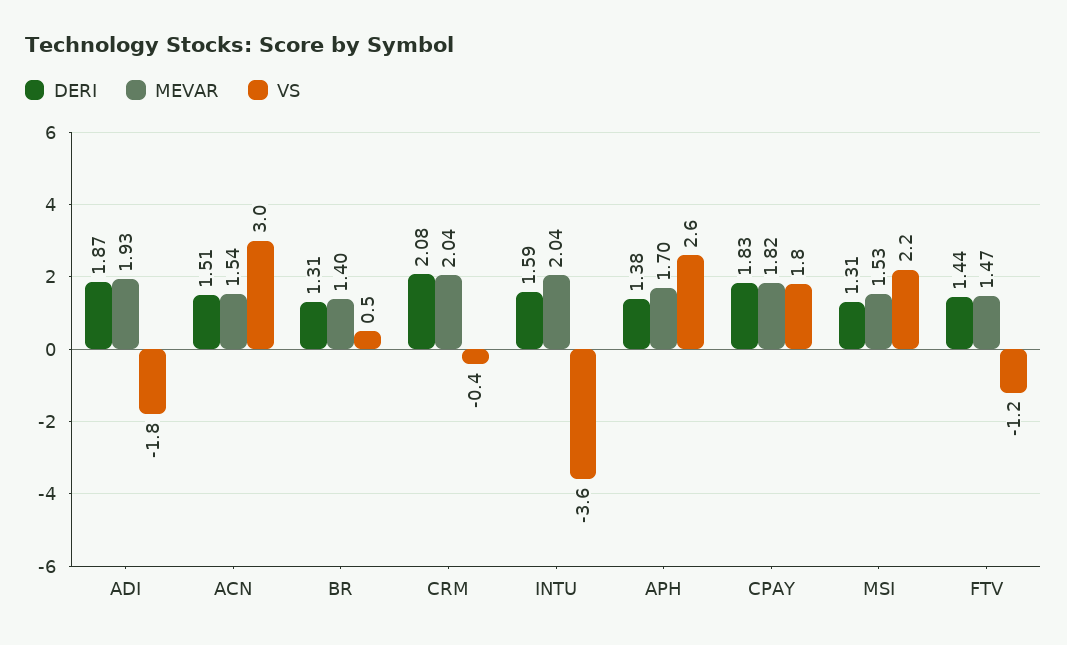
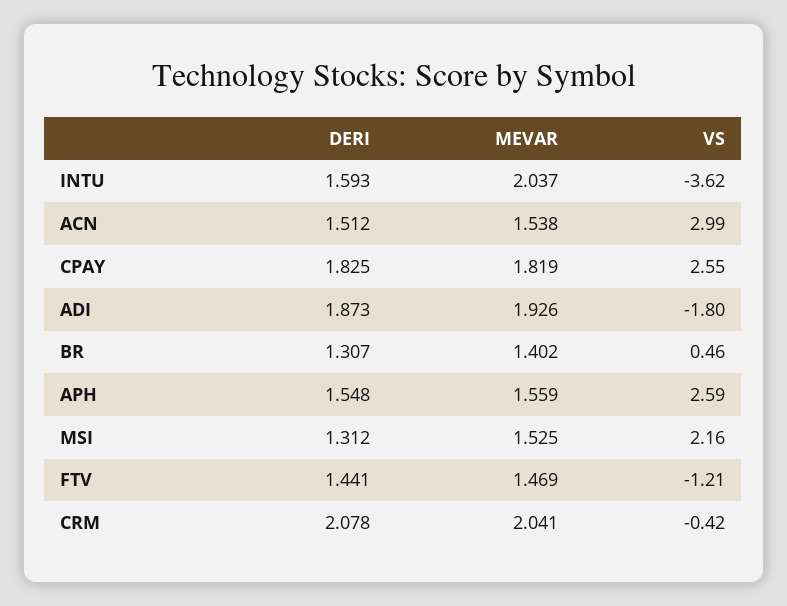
DERI, APH: 1.38 -> 1.548
MEVAR, APH: 1.7 -> 1.559
VS, CPAY: 1.8 -> 2.55

